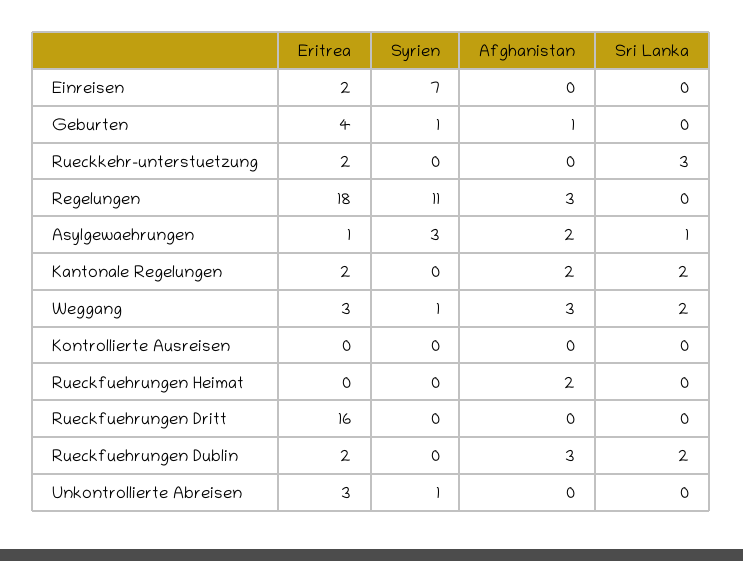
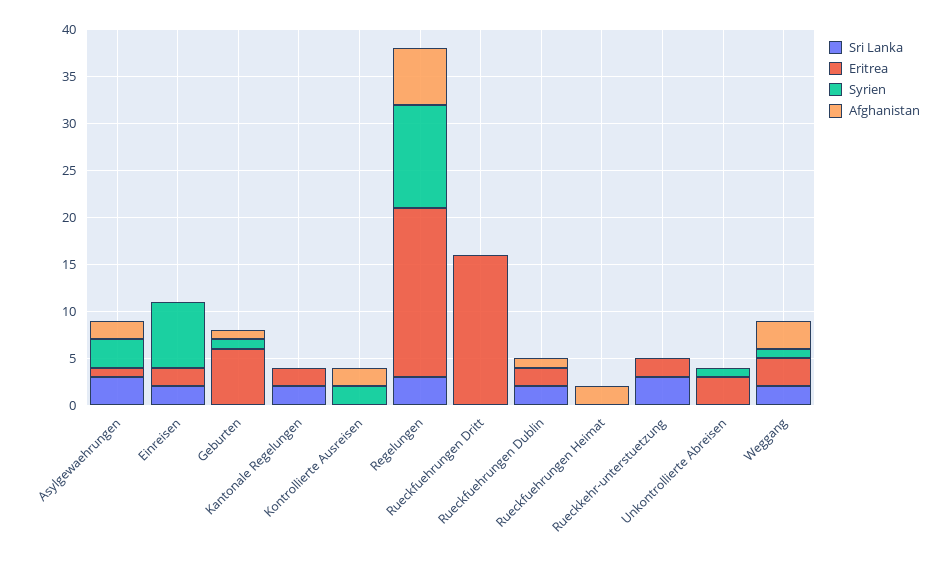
Sri Lanka, Einreisen: 0 -> 2
Eritrea, Geburten: 4 -> 6
Afghanistan, Regelungen: 3 -> 6
Sri Lanka, Regelungen: 0 -> 3
Sri Lanka, Asylgewaehrungen: 1 -> 3
Afghanistan, Kantonale Regelungen: 2 -> 0
Syrien, Kontrollierte Ausreisen: 0 -> 2
Afghanistan, Kontrollierte Ausreisen: 0 -> 2
Afghanistan, Rueckfuehrungen Dublin: 3 -> 1

